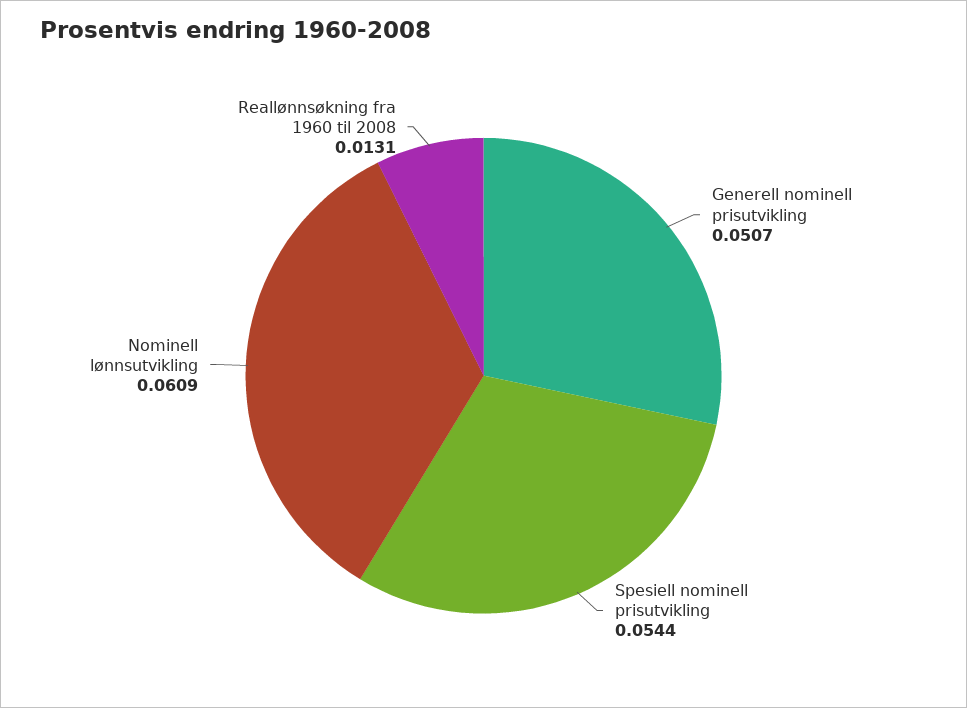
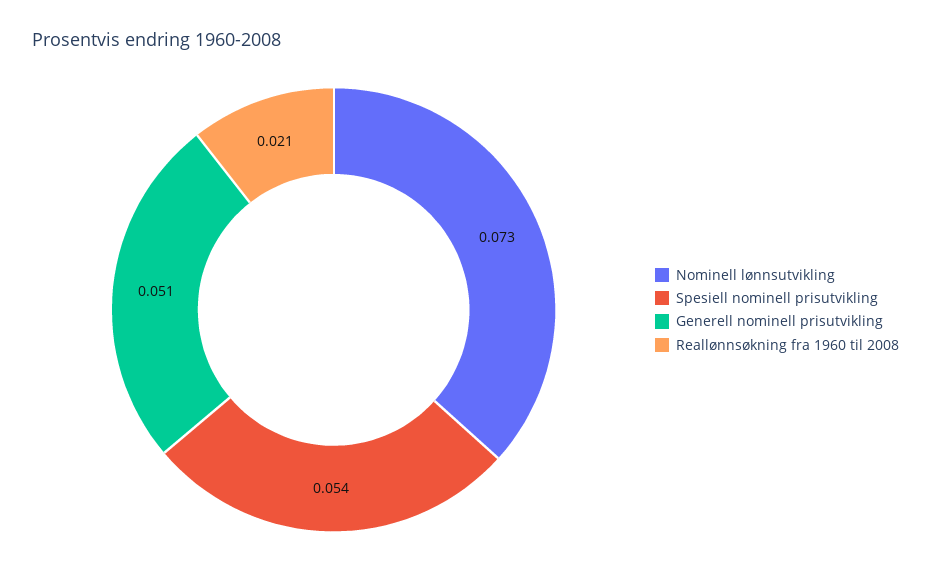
Nominell lønnsutvikling: 0.0609 -> 0.073
Reallønnsøkning fra 1960 til 2008: 0.0131 -> 0.021

